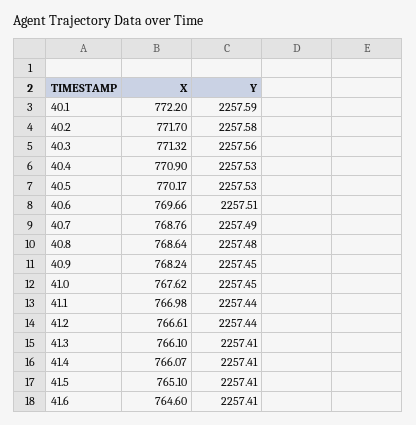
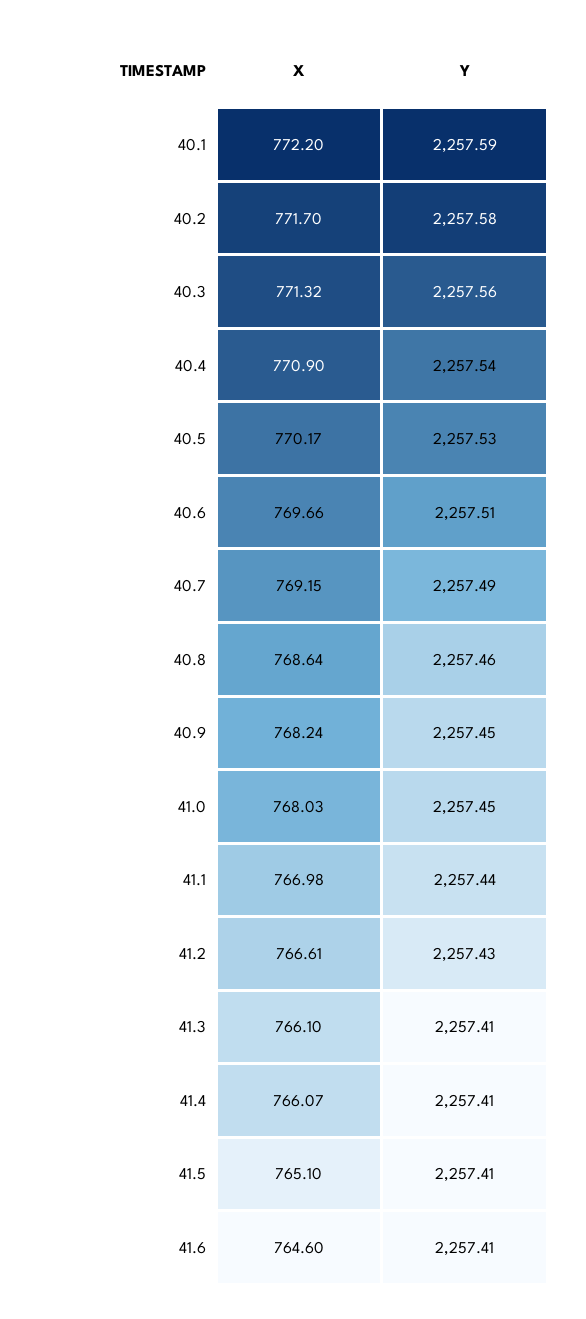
Y, 40.4: 2257.53 -> 2257.54
X, 40.7: 768.76 -> 769.15
Y, 40.8: 2257.48 -> 2257.46
X, 41.0: 767.62 -> 768.03
Y, 41.2: 2257.44 -> 2257.43

